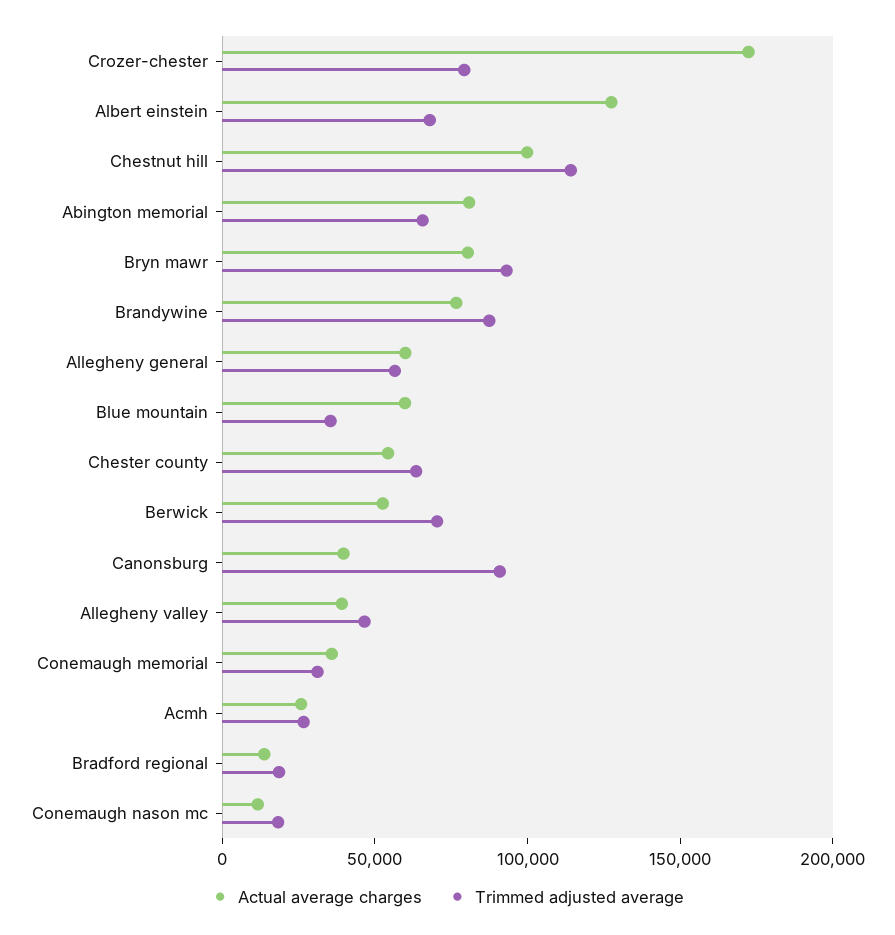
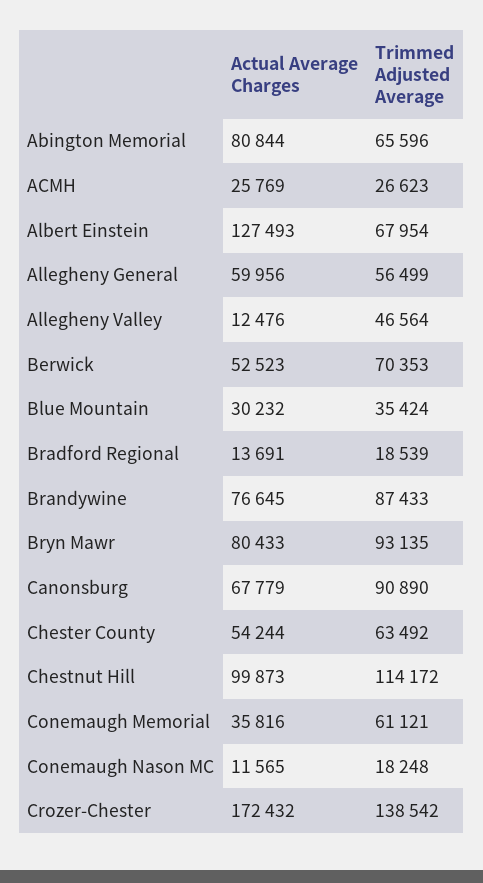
Trimmed adjusted average, Crozer-chester: 80000 -> 138542
Actual average charges, Blue mountain: 60000 -> 30232
Actual average charges, Canonsburg: 40000 -> 67779
Actual average charges, Allegheny valley: 40000 -> 12476
Trimmed adjusted average, Conemaugh memorial: 30000 -> 61121

